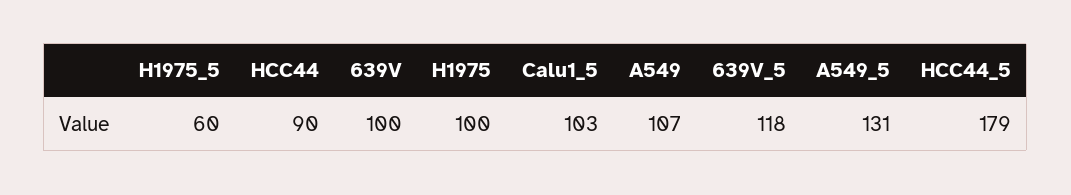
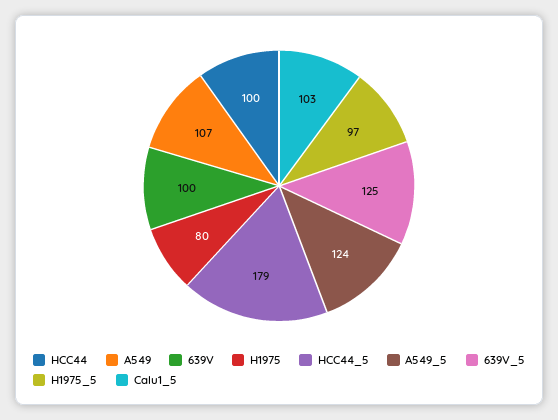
H1975_5: 60 -> 97
HCC44: 90 -> 100
H1975: 100 -> 80
639V_5: 118 -> 125
A549_5: 131 -> 124

